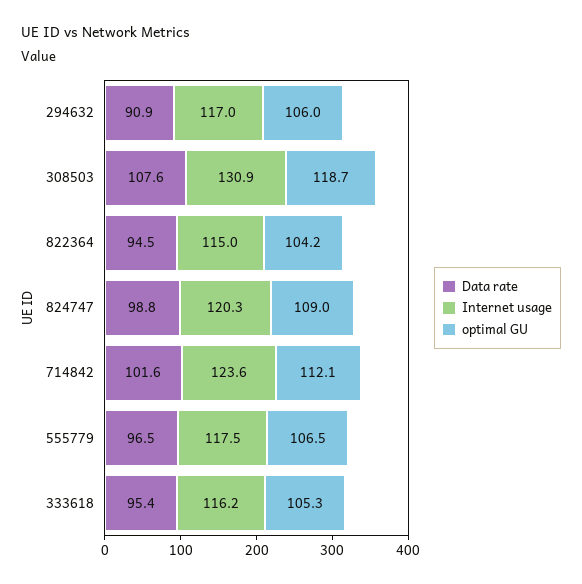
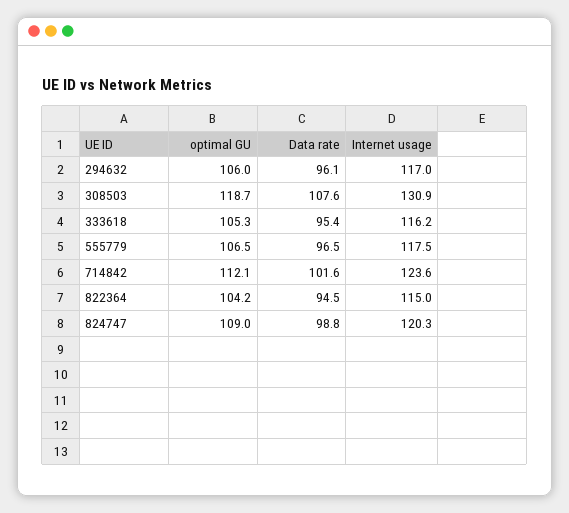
Data rate, 294632: 90.9 -> 96.1

